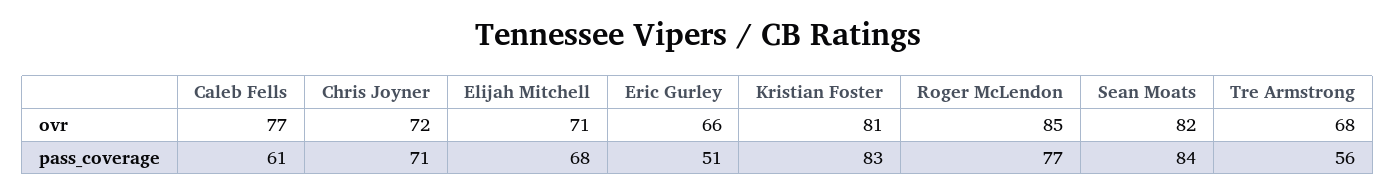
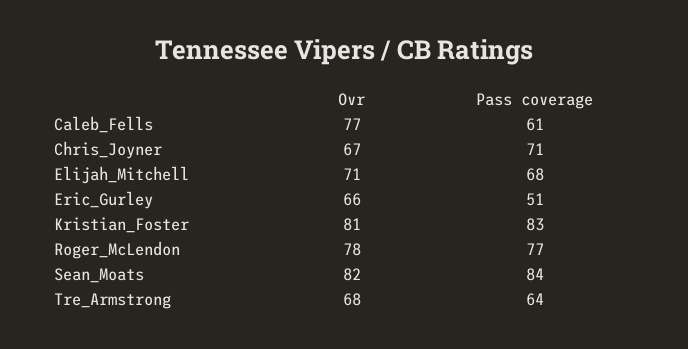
Chris Joyner, ovr: 72 -> 67
Roger McLendon, ovr: 85 -> 78
Tre Armstrong, pass_coverage: 56 -> 64

